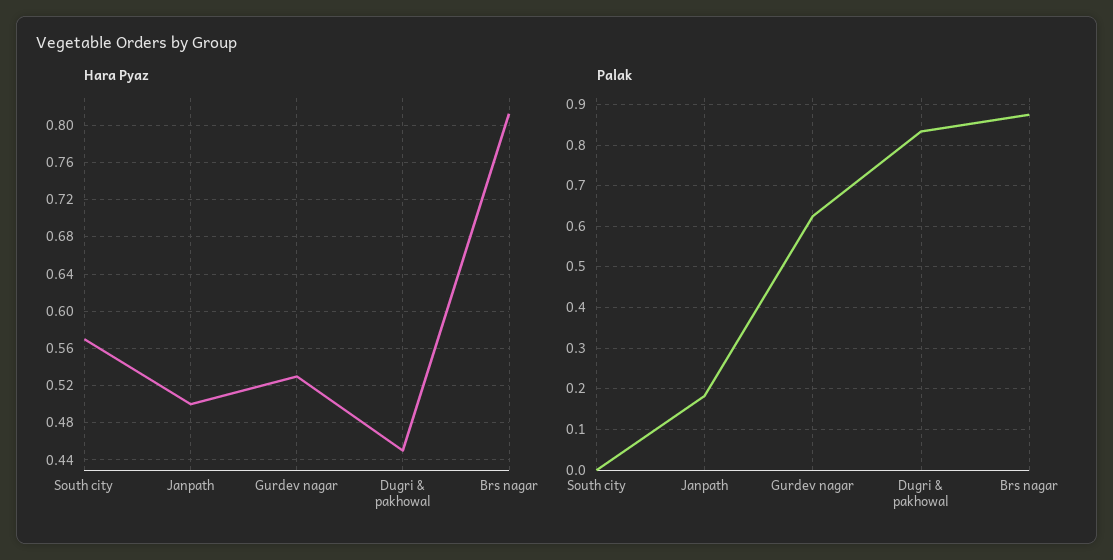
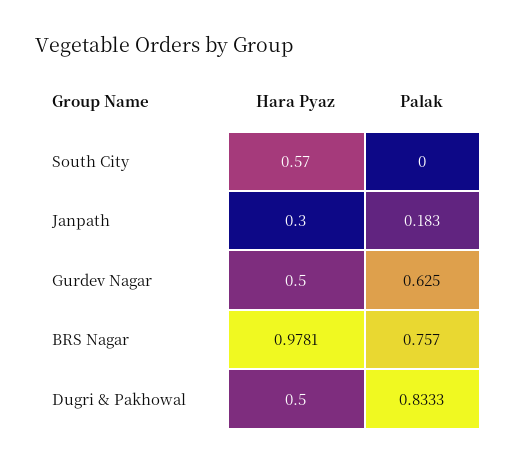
Hara Pyaz, Janpath: 0.5 -> 0.3
Hara Pyaz, Gurdev nagar: 0.53 -> 0.5
Hara Pyaz, Dugri & pakhowal: 0.45 -> 0.5
Hara Pyaz, Brs nagar: 0.81 -> 0.9781
Palak, Brs nagar: 0.88 -> 0.757

